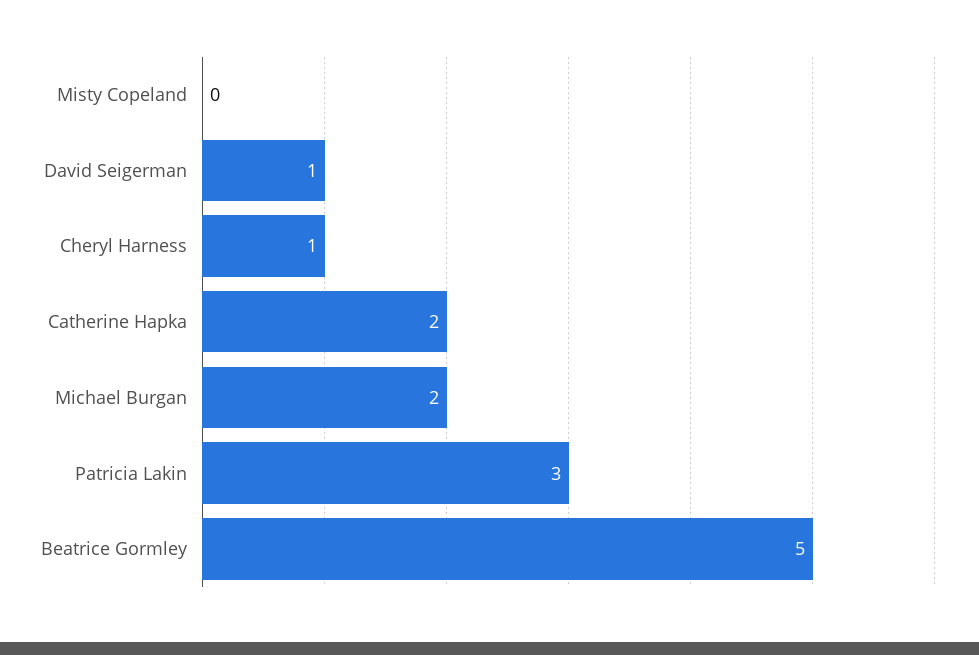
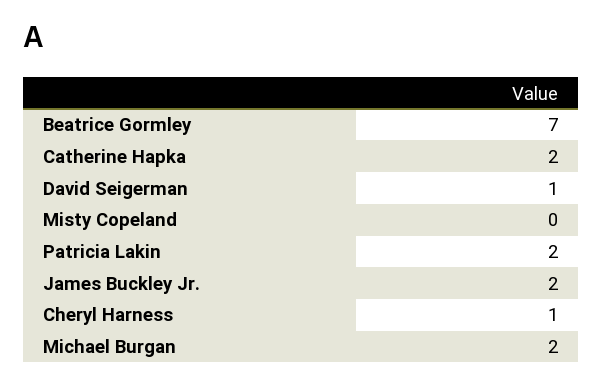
Patricia Lakin: 3 -> 2
Beatrice Gormley: 5 -> 7
James Buckley Jr.: none -> 2

